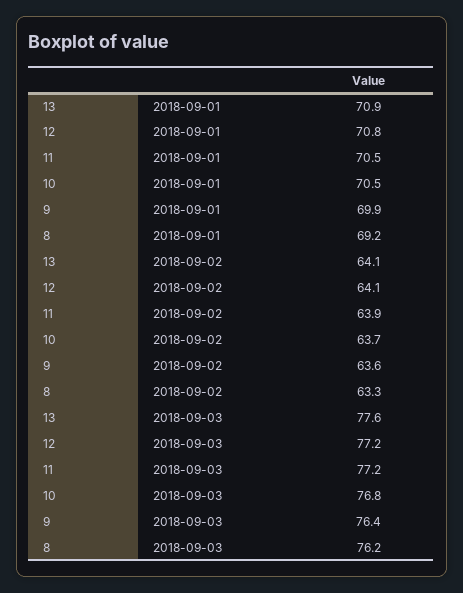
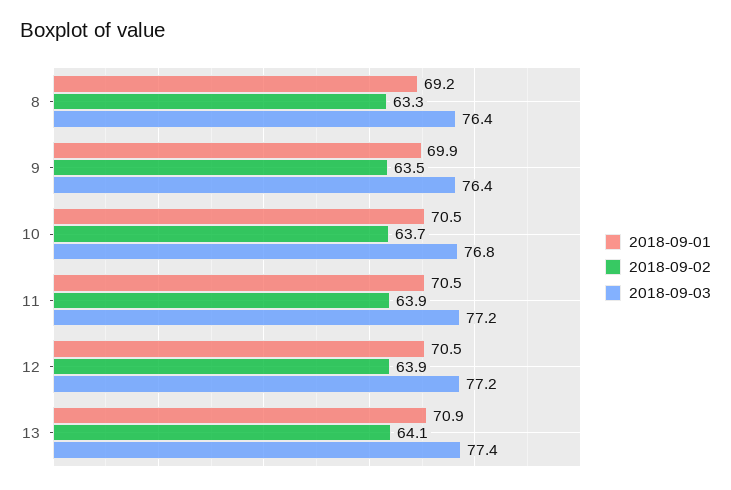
2018-09-01, 12: 70.8 -> 70.5
2018-09-02, 12: 64.1 -> 63.9
2018-09-02, 9: 63.6 -> 63.5
2018-09-03, 13: 77.6 -> 77.4
2018-09-03, 8: 76.2 -> 76.4

